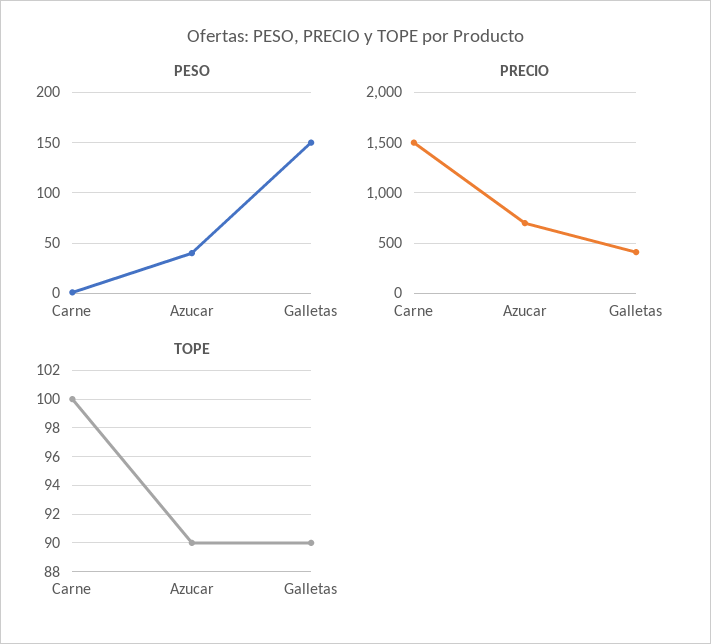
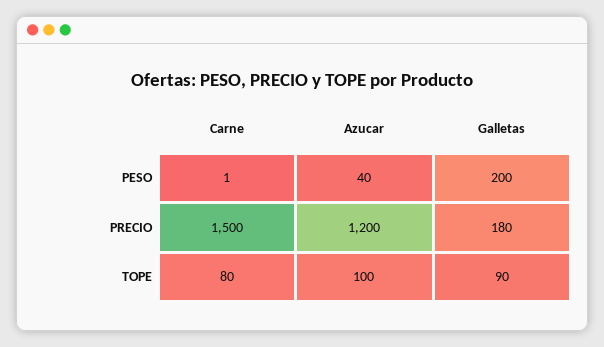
PESO, Galletas: 150 -> 200
PRECIO, Azucar: 700 -> 1200
PRECIO, Galletas: 400 -> 180
TOPE, Carne: 100 -> 80
TOPE, Azucar: 90 -> 100

